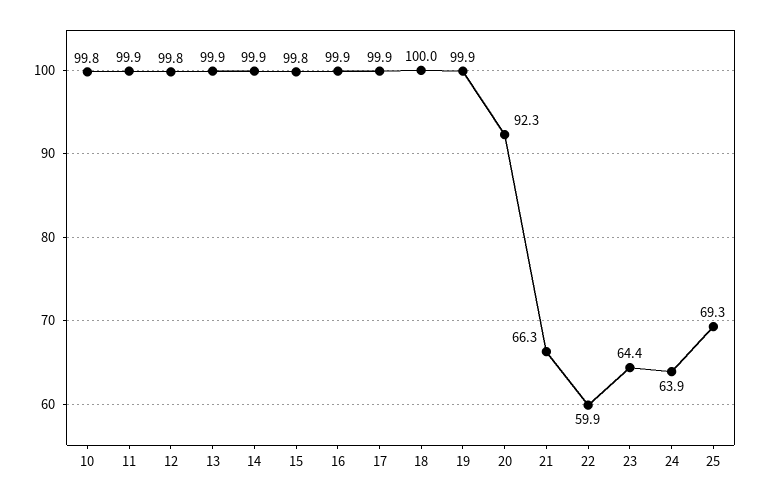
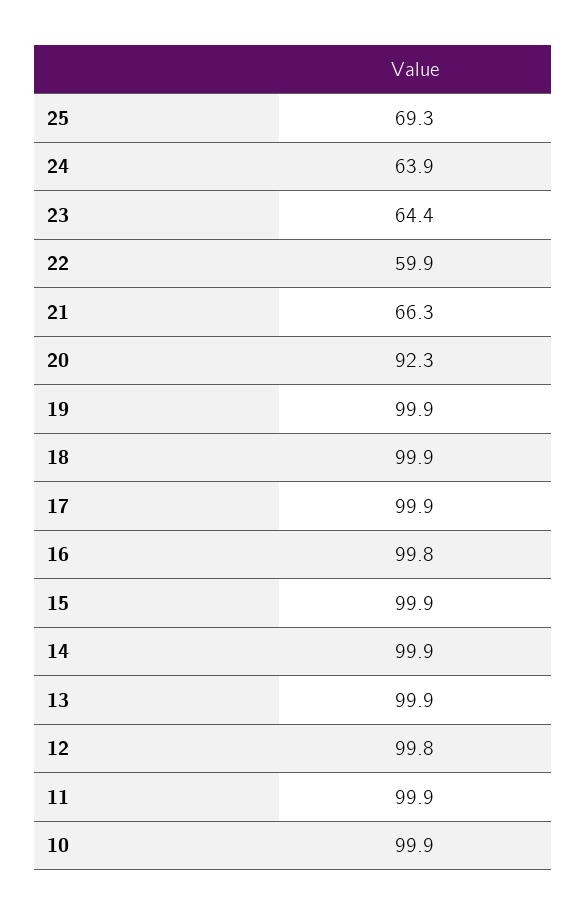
10: 99.8 -> 99.9
15: 99.8 -> 99.9
16: 99.9 -> 99.8
18: 100 -> 99.9

